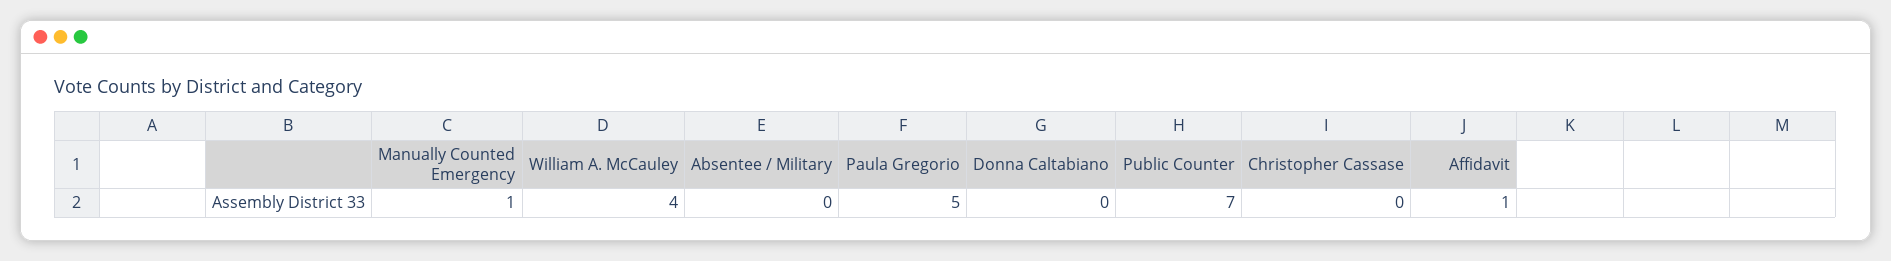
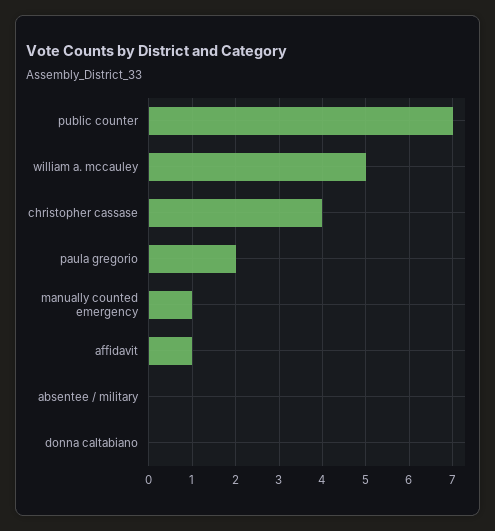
William A. McCauley: 4 -> 5
Paula Gregorio: 5 -> 2
Christopher Cassase: 0 -> 4

